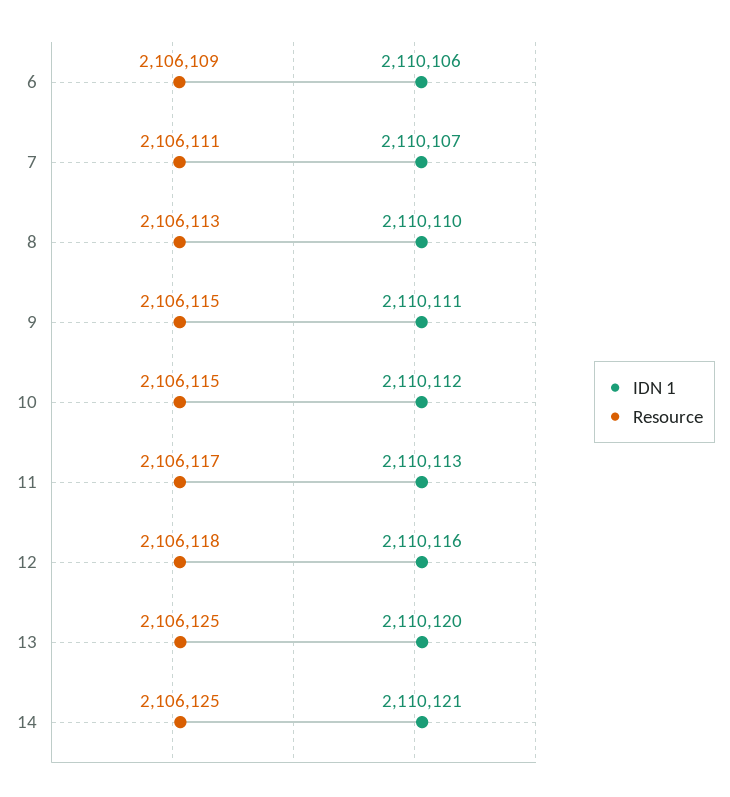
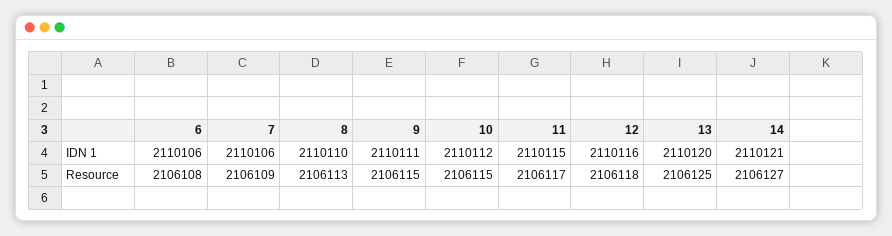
Resource, 6: 2106109 -> 2106108
IDN 1, 7: 2110107 -> 2110106
Resource, 7: 2106111 -> 2106109
IDN 1, 11: 2110113 -> 2110115
Resource, 14: 2106125 -> 2106127

